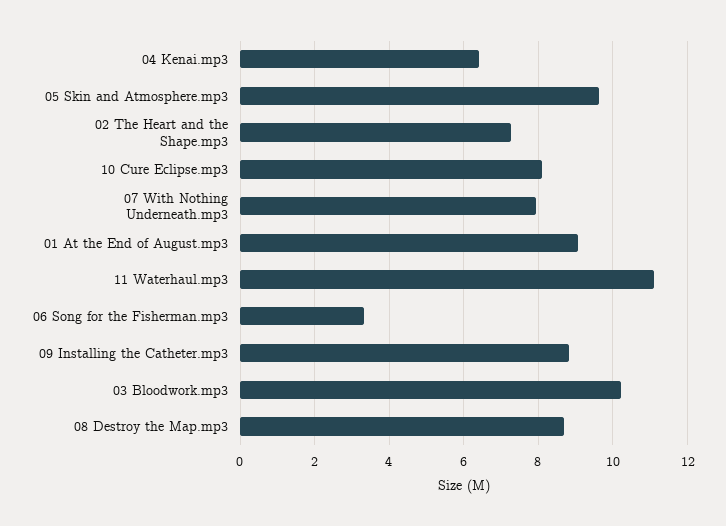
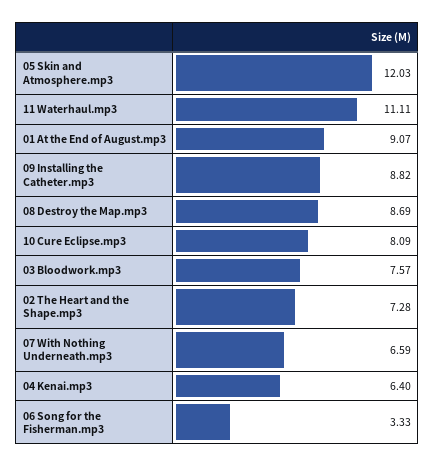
05 Skin and Atmosphere.mp3: 9.6 -> 12.03
07 With Nothing Underneath.mp3: 8 -> 6.59
03 Bloodwork.mp3: 10.2 -> 7.57

